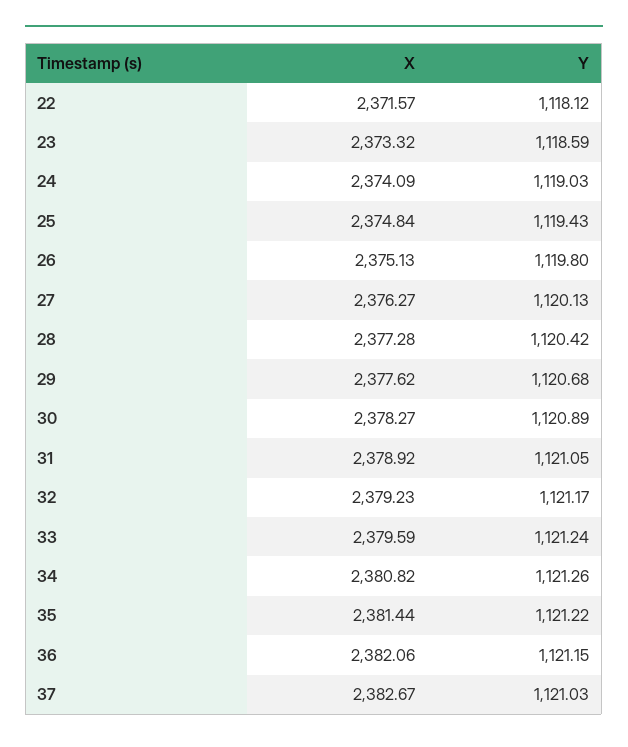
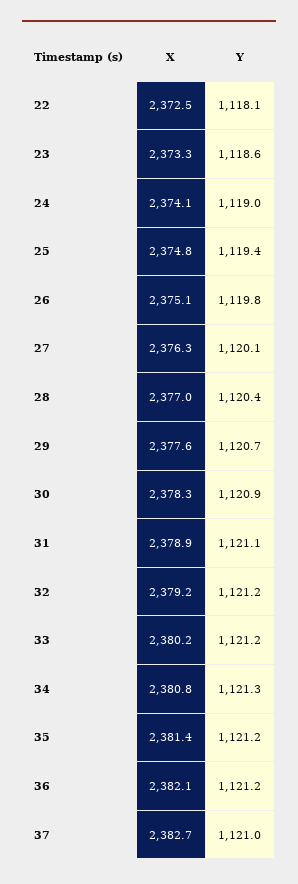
X, 22: 2371.57 -> 2372.5
X, 28: 2377.28 -> 2377
X, 33: 2379.59 -> 2380.2

